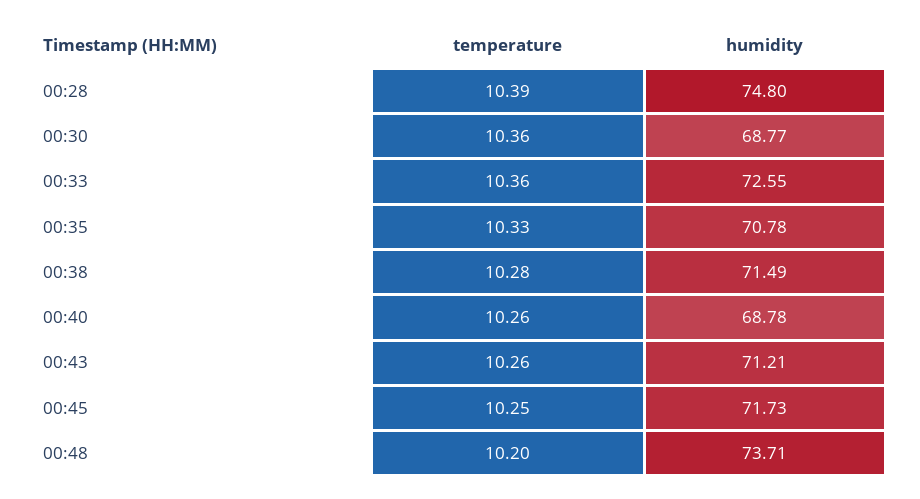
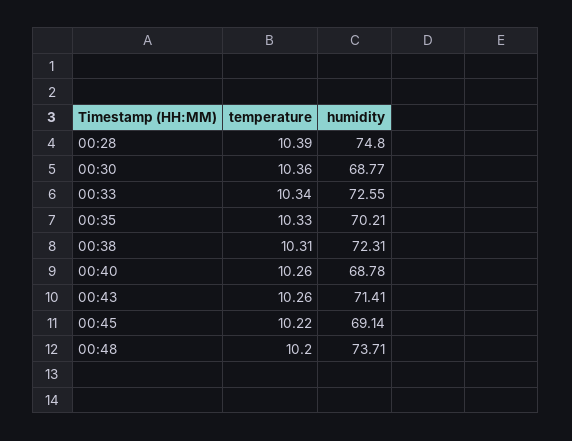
temperature, 00:33: 10.36 -> 10.34
humidity, 00:35: 70.78 -> 70.21
temperature, 00:38: 10.28 -> 10.31
humidity, 00:38: 71.49 -> 72.31
humidity, 00:43: 71.21 -> 71.41
temperature, 00:45: 10.25 -> 10.22
humidity, 00:45: 71.73 -> 69.14

